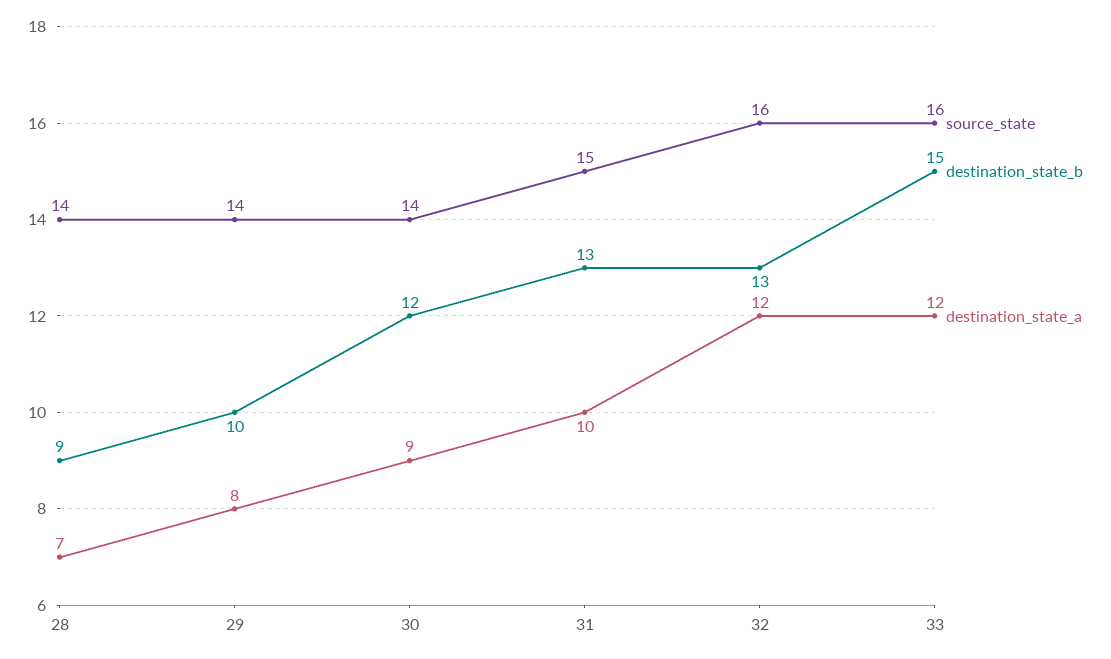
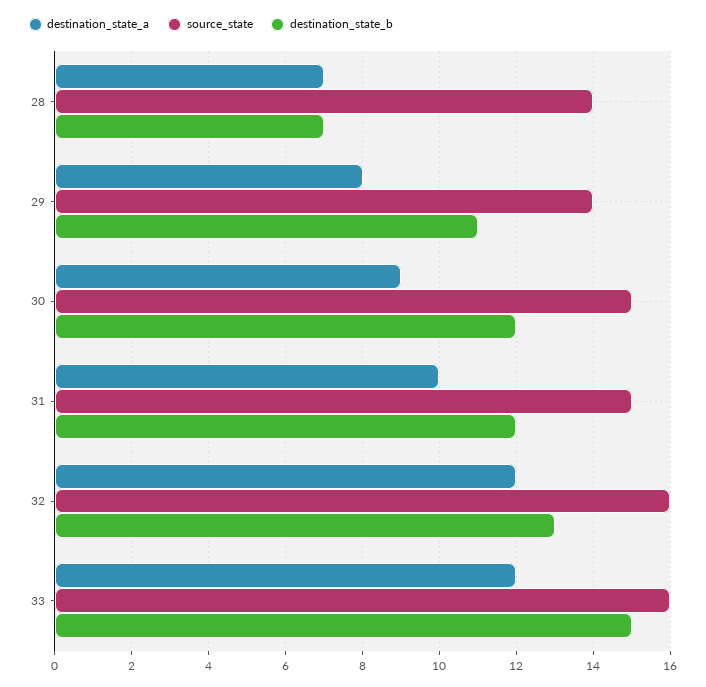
destination_state_b, 28: 9 -> 7
destination_state_b, 29: 10 -> 11
source_state, 30: 14 -> 15
destination_state_b, 31: 13 -> 12

